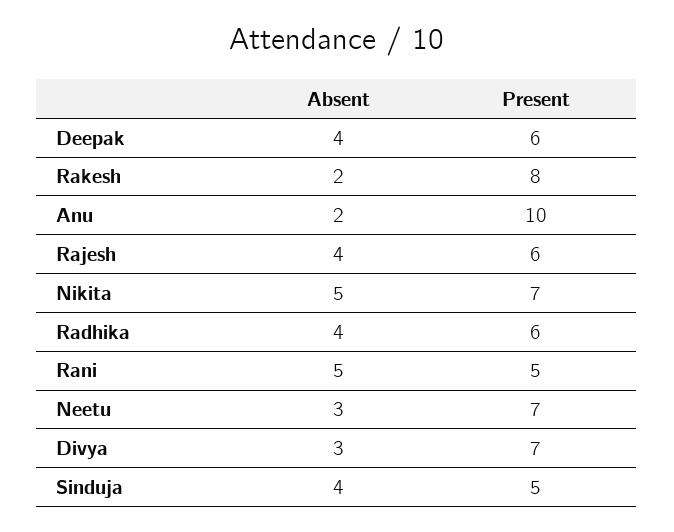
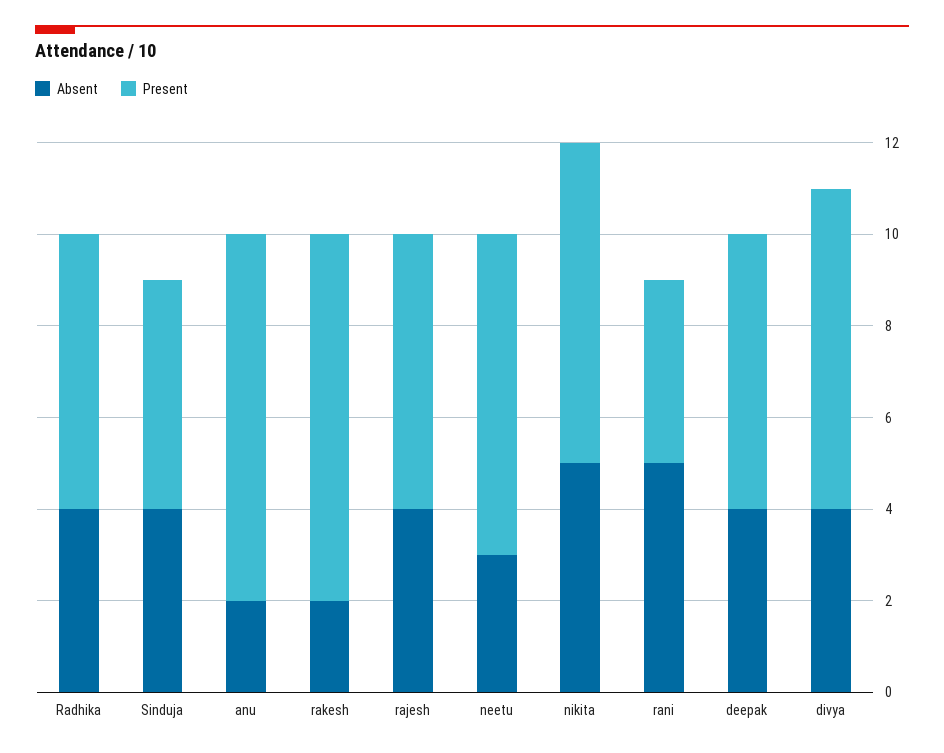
Present, Anu: 10 -> 8
Present, Rani: 5 -> 4
Absent, Divya: 3 -> 4

